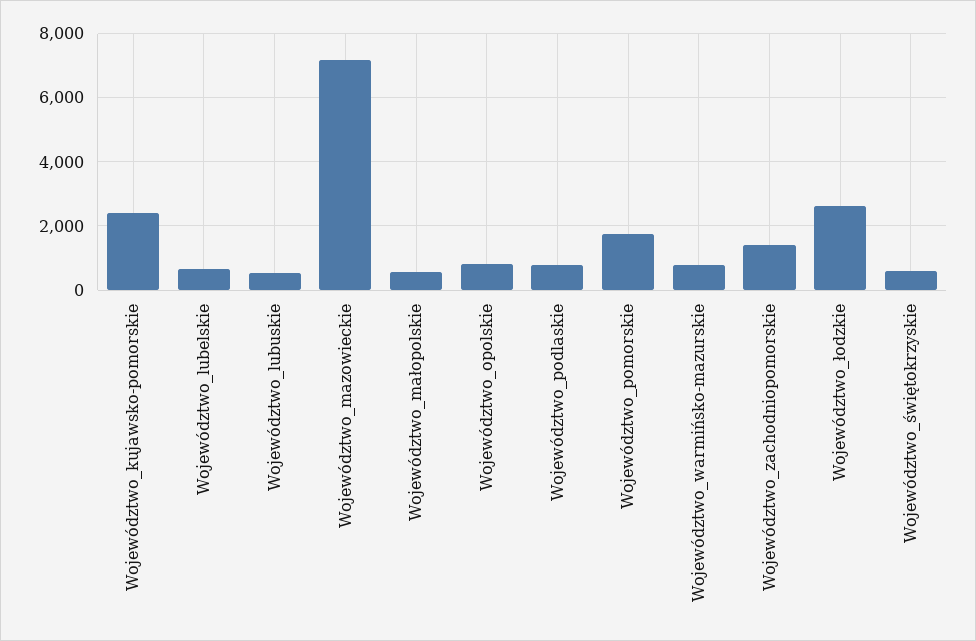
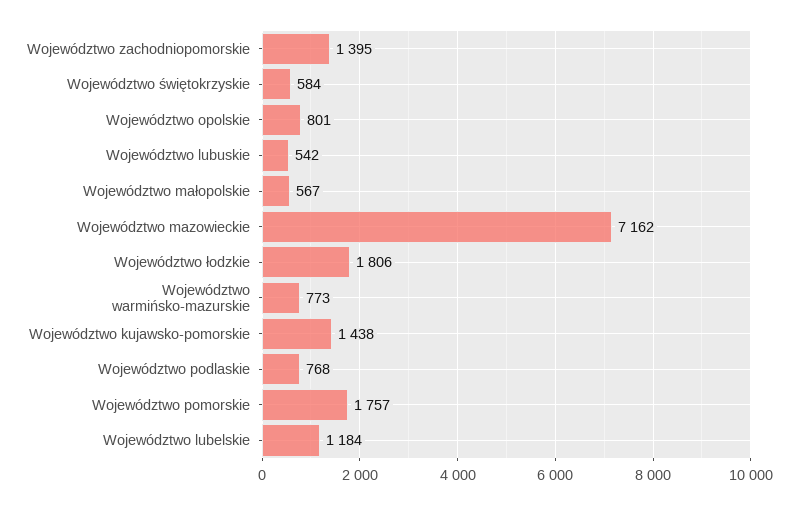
Województwo_kujawsko-pomorskie: 2400 -> 1438
Województwo_lubelskie: 600 -> 1184
Województwo_łodzkie: 2600 -> 1806

